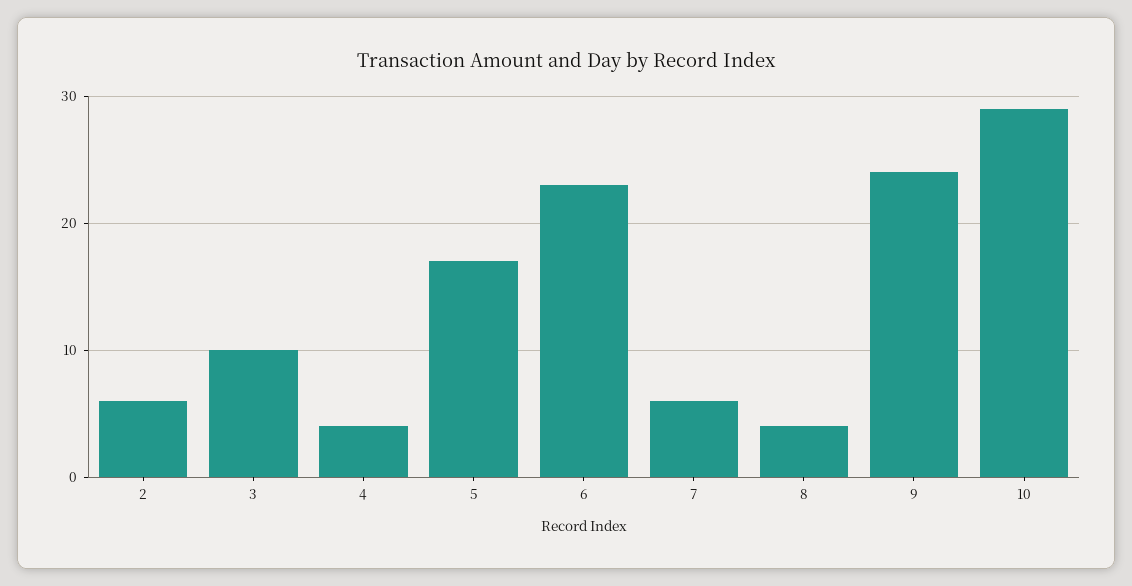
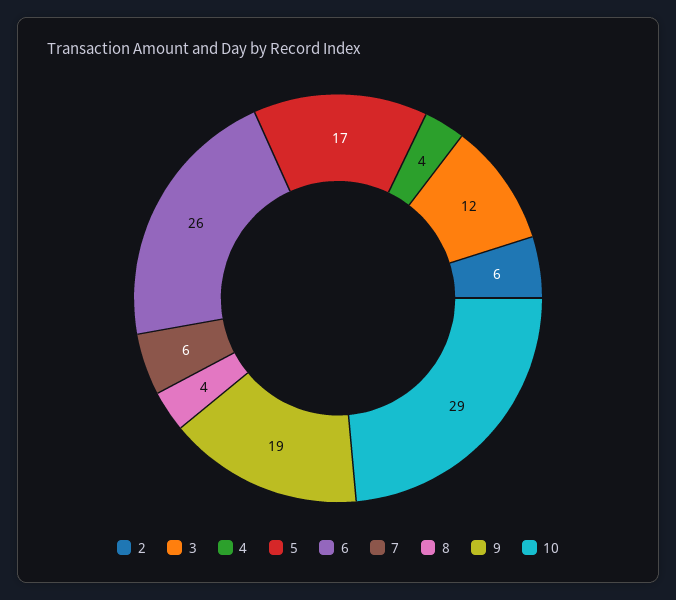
3: 10 -> 12
6: 23 -> 26
9: 24 -> 19

